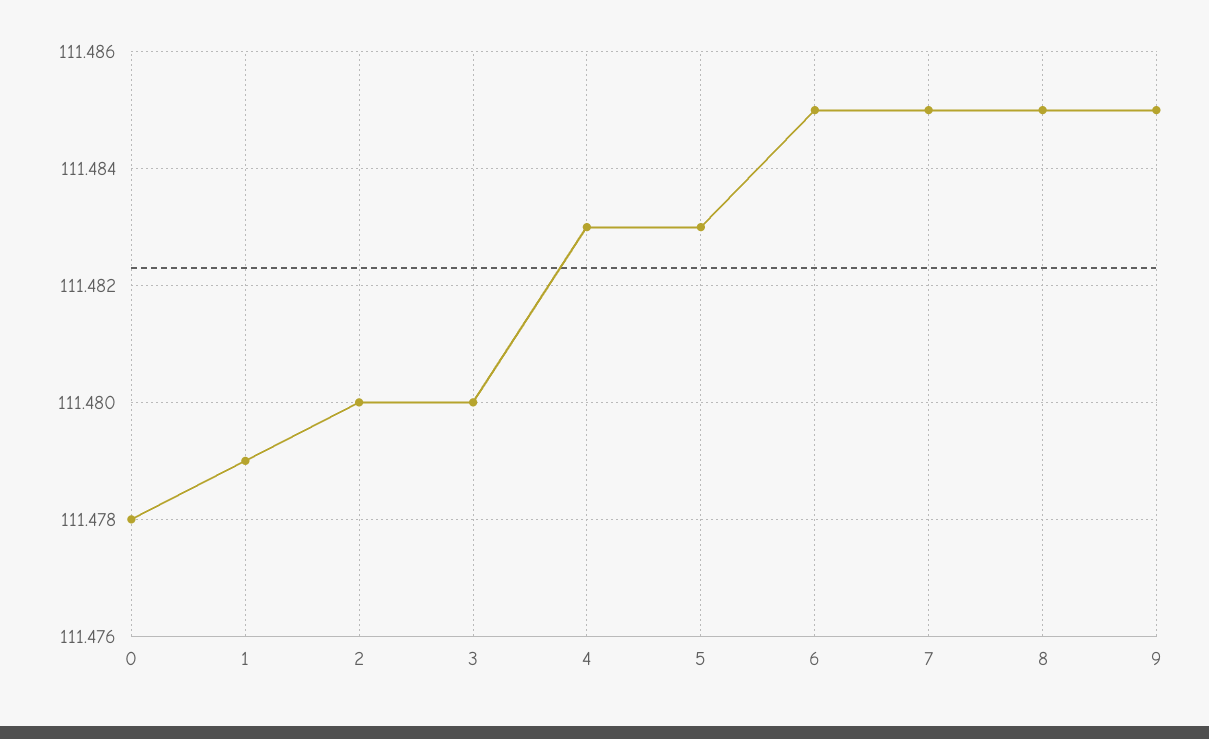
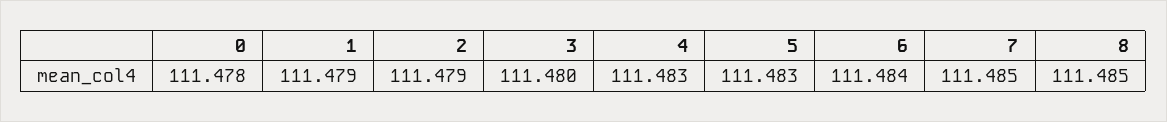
2: 111.48 -> 111.479
6: 111.485 -> 111.484
9: 111.485 -> none

